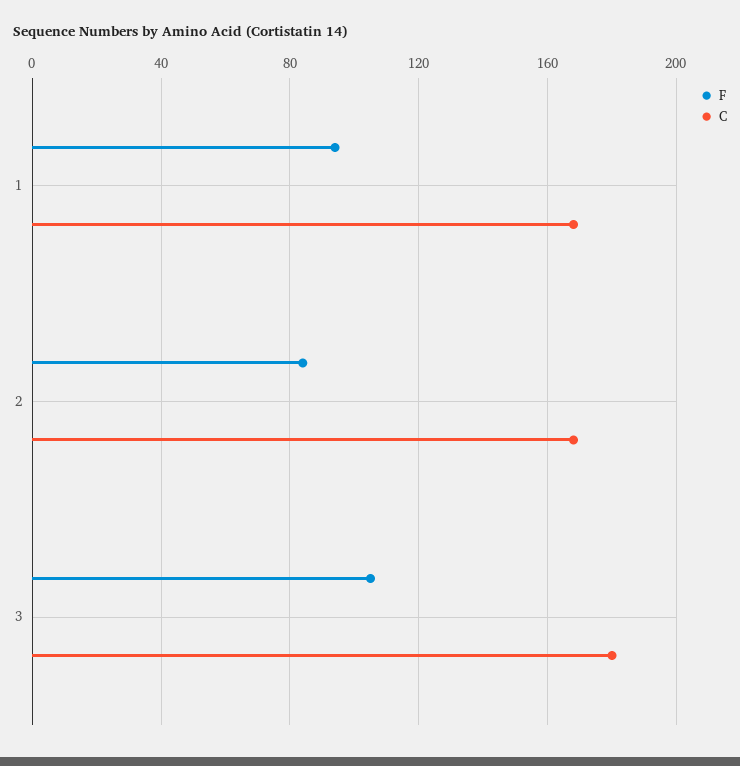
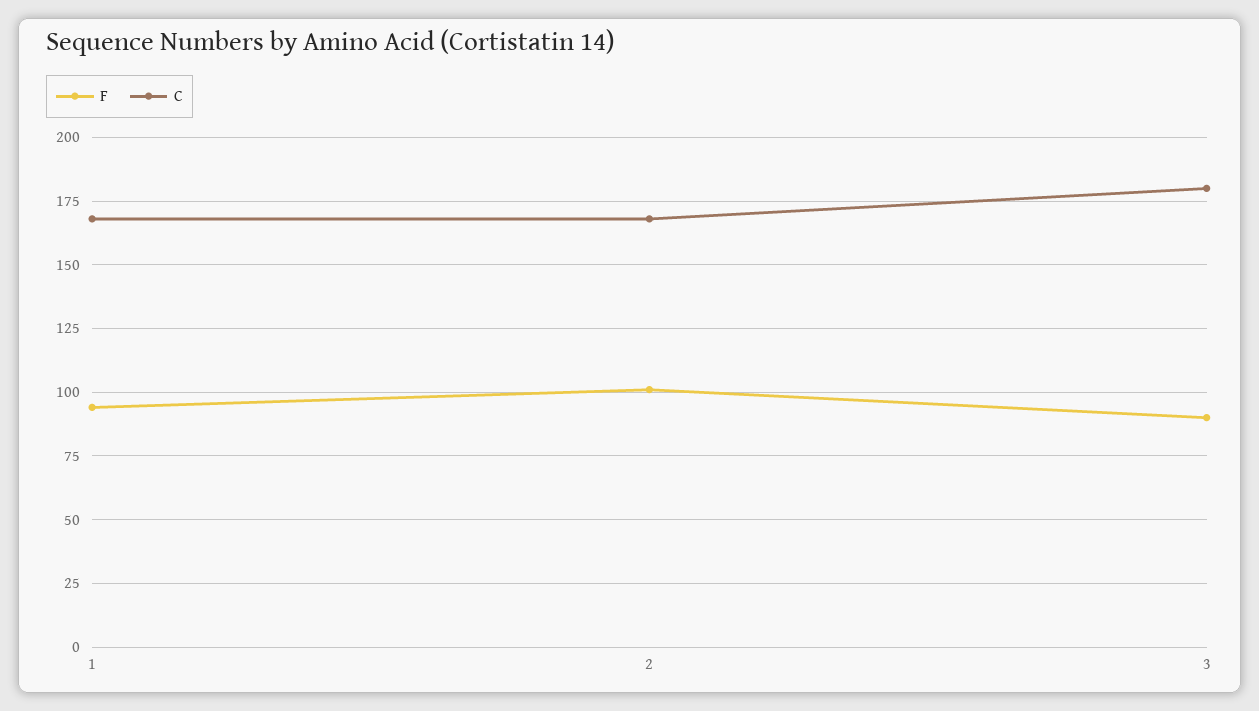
F, 2: 85 -> 100
F, 3: 105 -> 90

